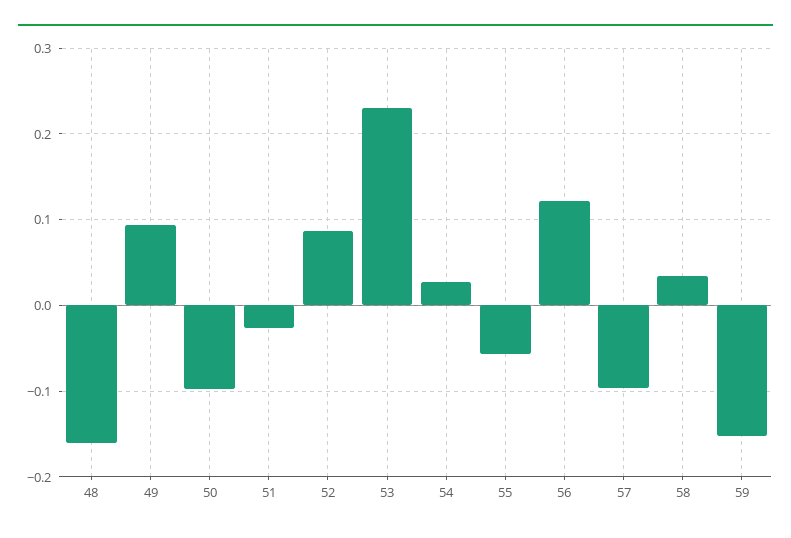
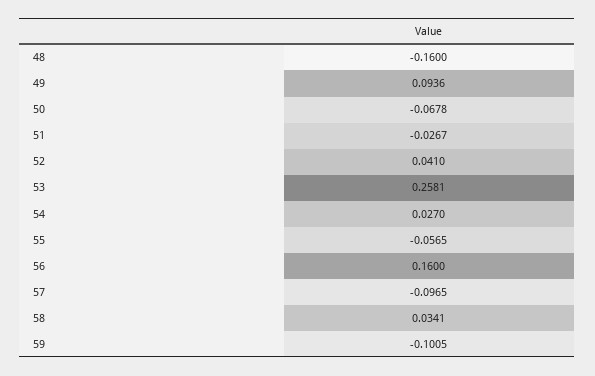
50: -0.1 -> -0.0678
52: 0.09 -> 0.041
53: 0.23 -> 0.2581
56: 0.12 -> 0.16
59: -0.15 -> -0.1005

